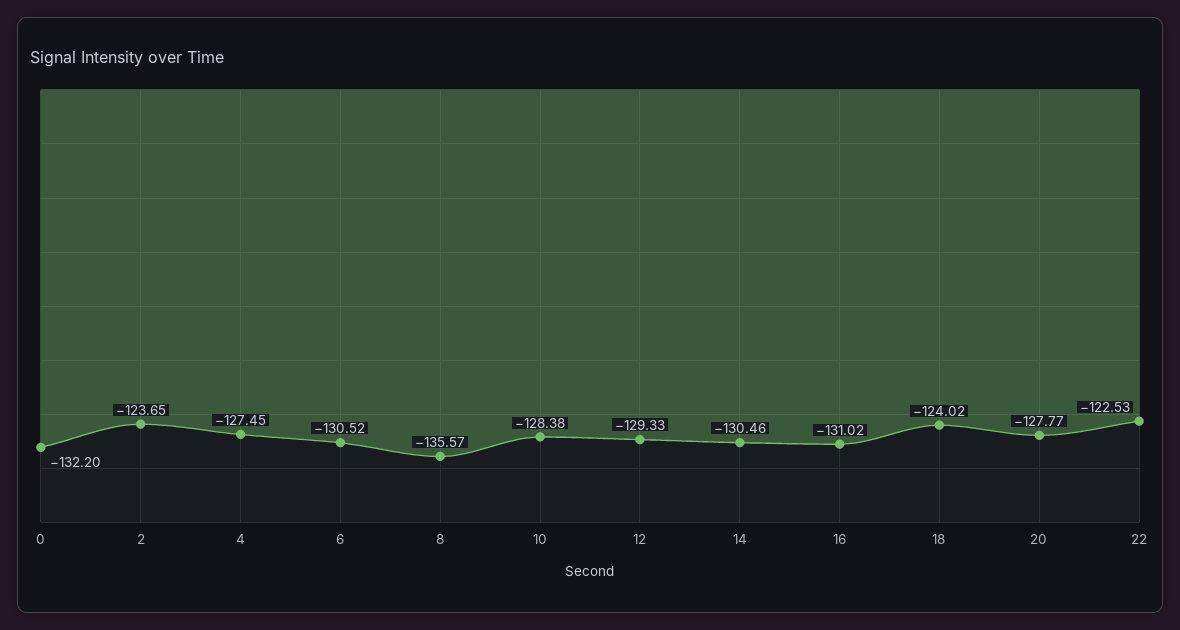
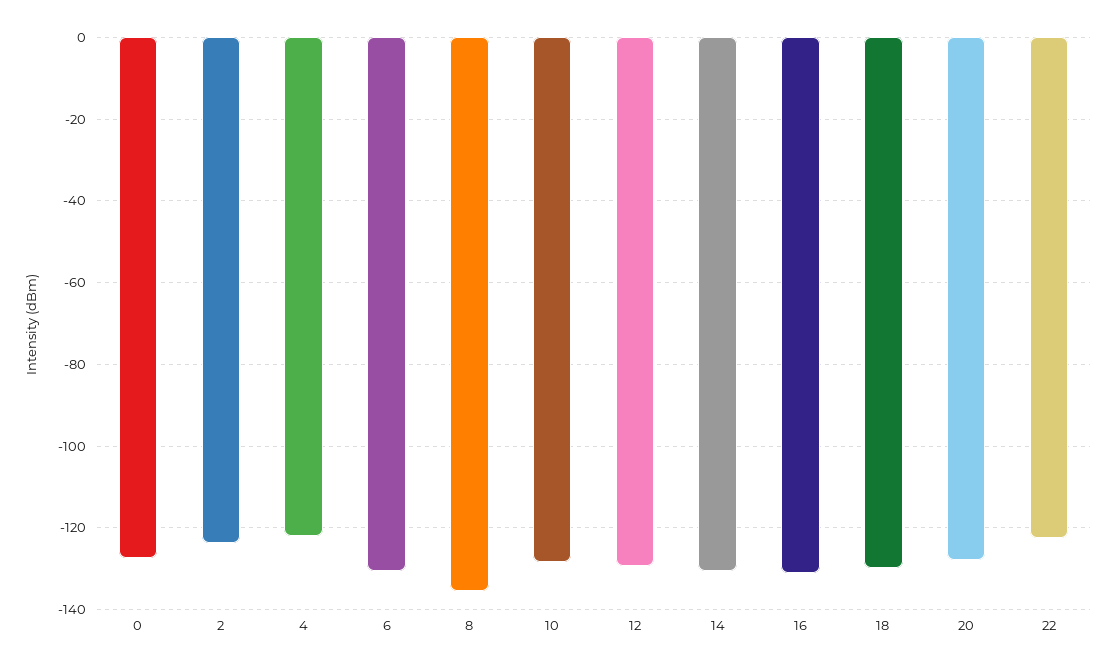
0: -132.2 -> -128
4: -127.45 -> -122
18: -124.02 -> -130

